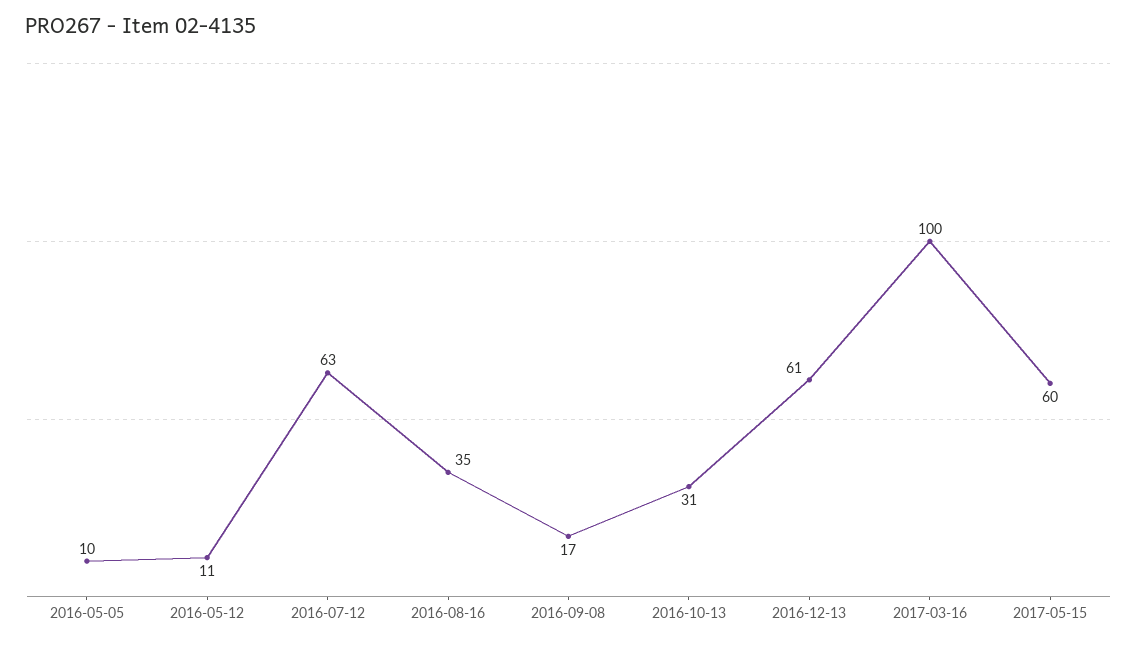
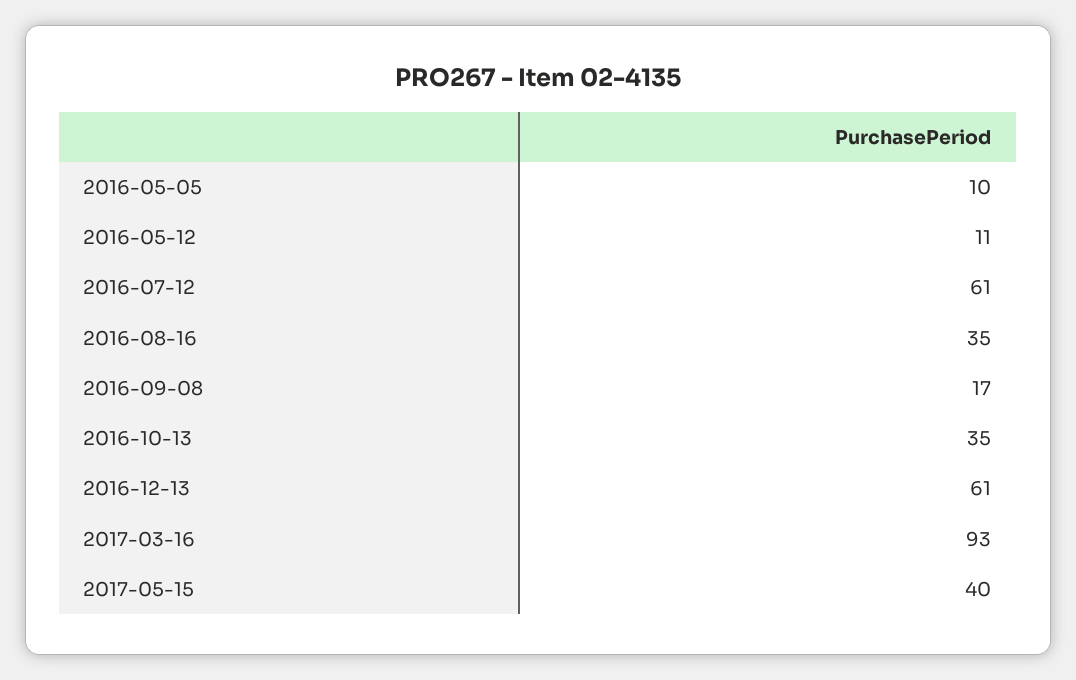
2016-07-12: 63 -> 61
2016-10-13: 31 -> 35
2017-03-16: 100 -> 93
2017-05-15: 60 -> 40

